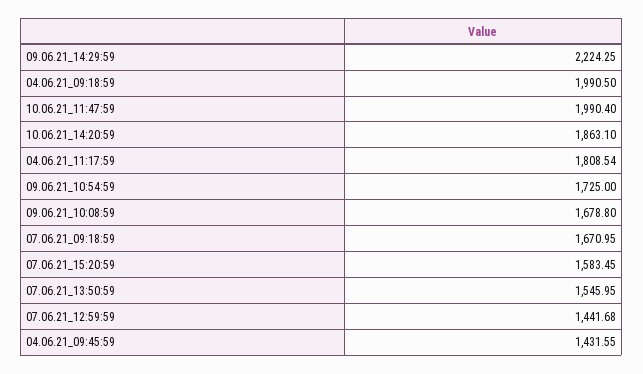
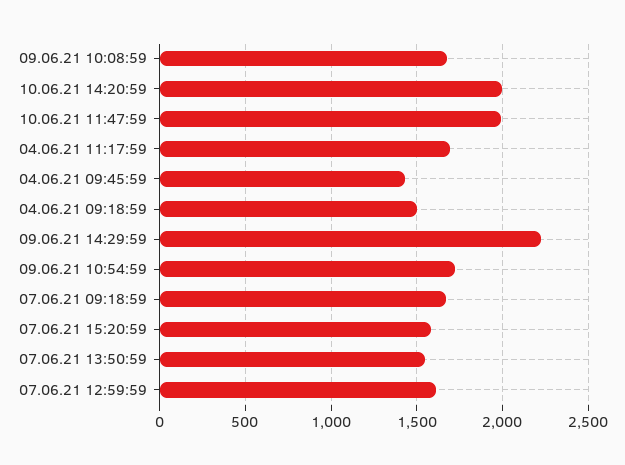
04.06.21_09:18:59: 1990.5 -> 1500
10.06.21_14:20:59: 1863.1 -> 2000
04.06.21_11:17:59: 1808.54 -> 1700
07.06.21_12:59:59: 1441.68 -> 1600

